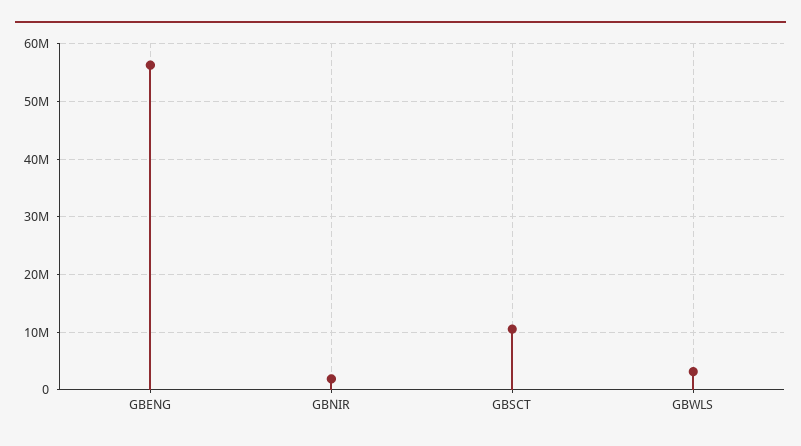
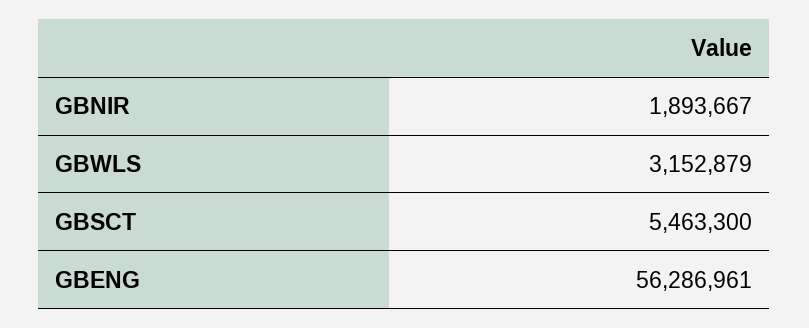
GBSCT: 10000000 -> 5463300

